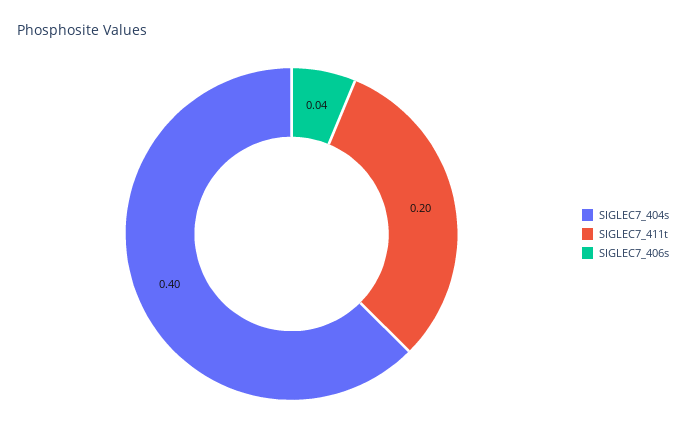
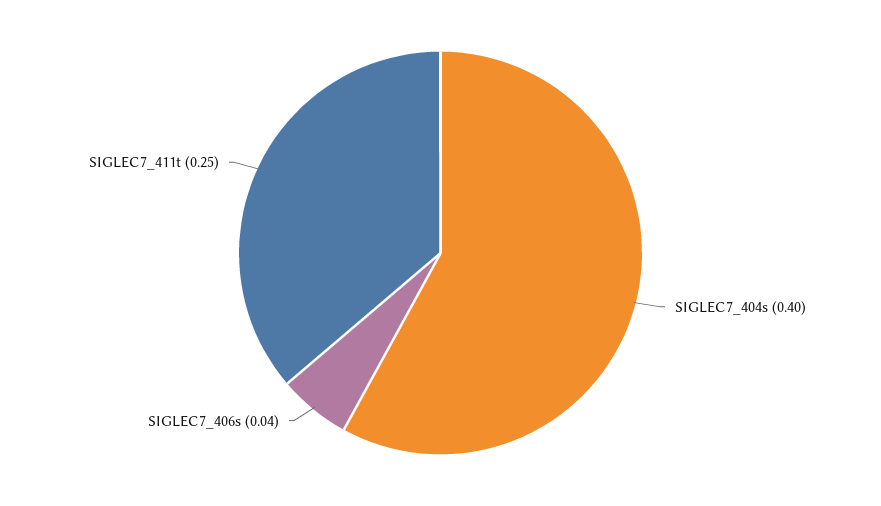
SIGLEC7_411t: 0.2 -> 0.25

